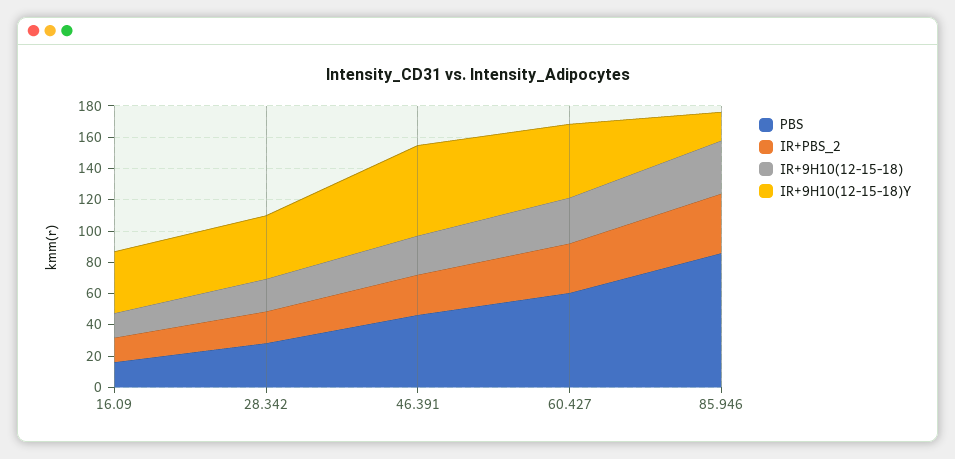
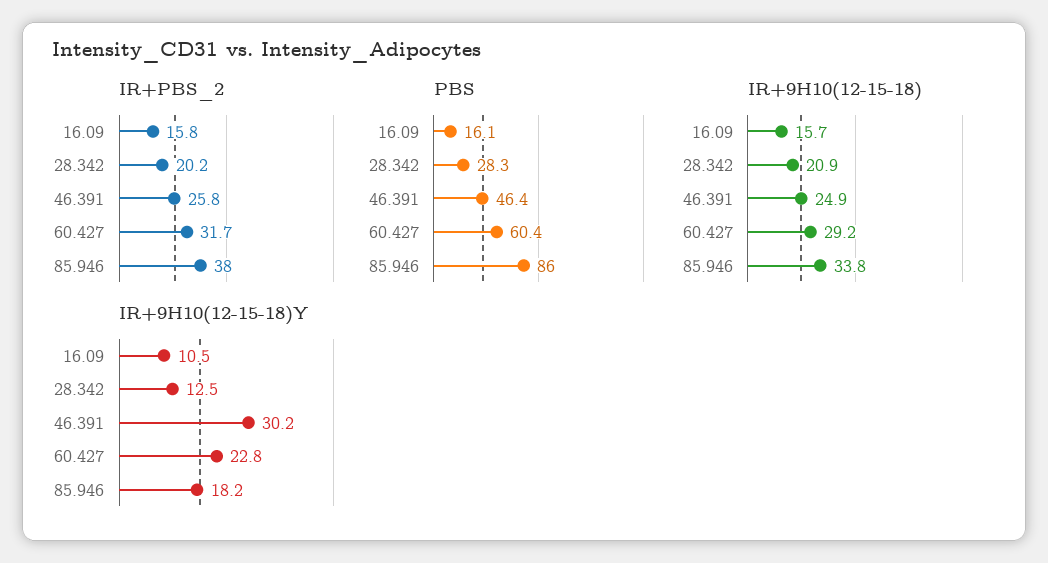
IR+9H10(12-15-18)Y, 16.09: 40 -> 10.5
IR+9H10(12-15-18)Y, 28.342: 40 -> 12.5
IR+9H10(12-15-18)Y, 46.391: 60 -> 30.2
IR+9H10(12-15-18)Y, 60.427: 50 -> 22.8

